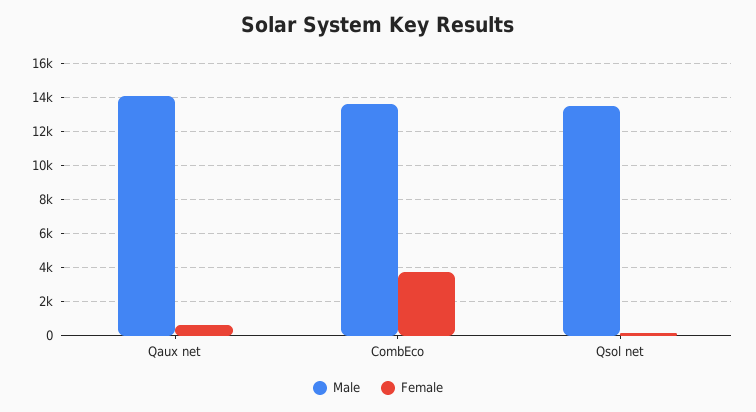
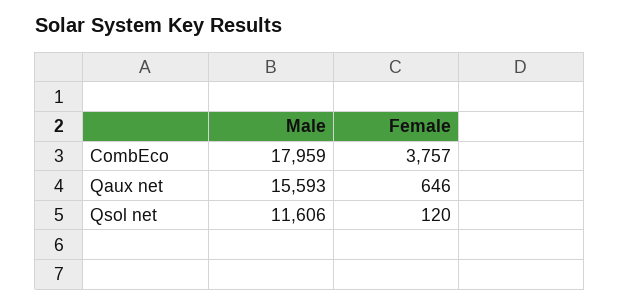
Male, Qaux net: 14000 -> 15593
Male, CombEco: 13500 -> 17959
Male, Qsol net: 13500 -> 11606

